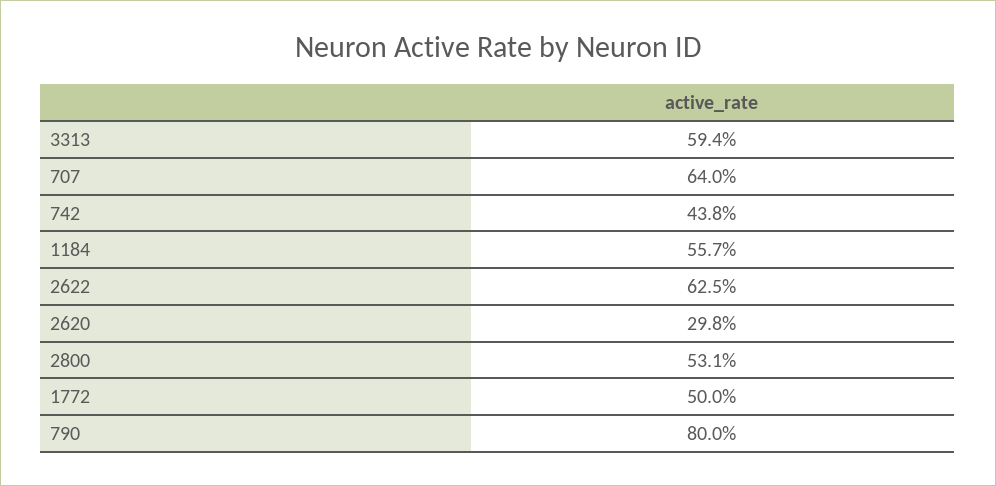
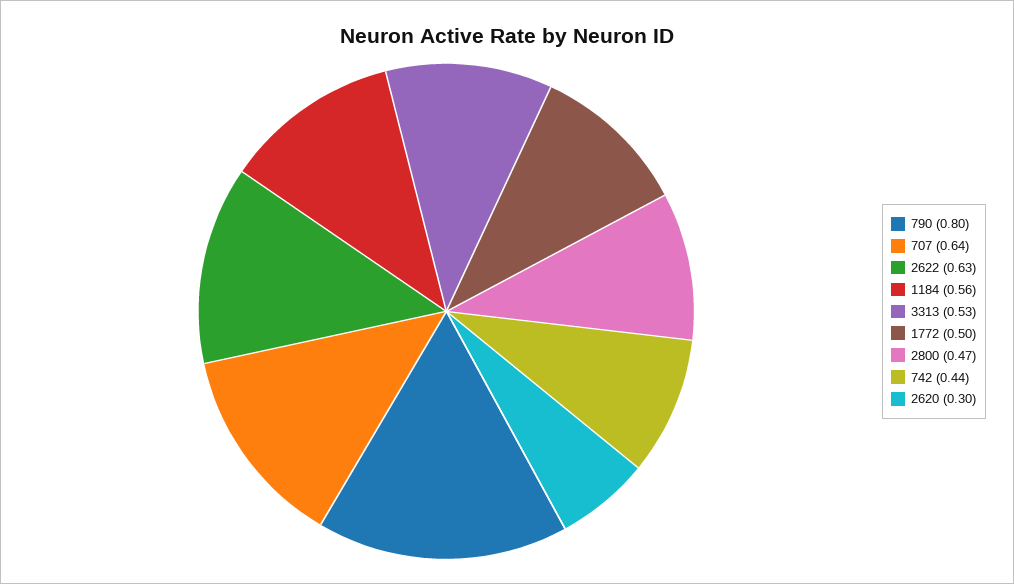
3313: 0.594 -> 0.53
2800: 0.531 -> 0.47

